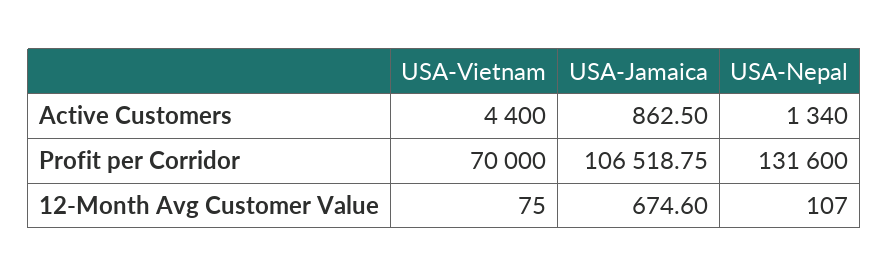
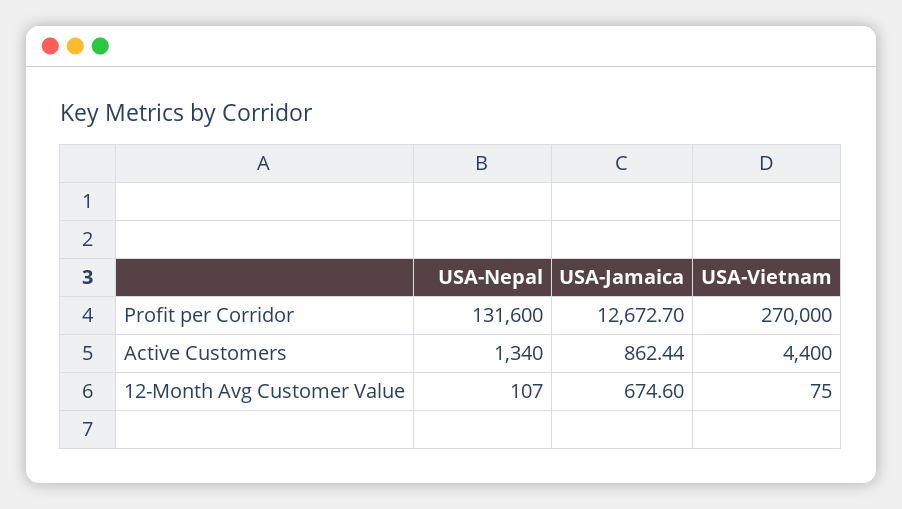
USA-Jamaica, Active Customers: 862.5 -> 862.44
USA-Vietnam, Profit per Corridor: 70000 -> 270000
USA-Jamaica, Profit per Corridor: 106518.75 -> 12672.7

